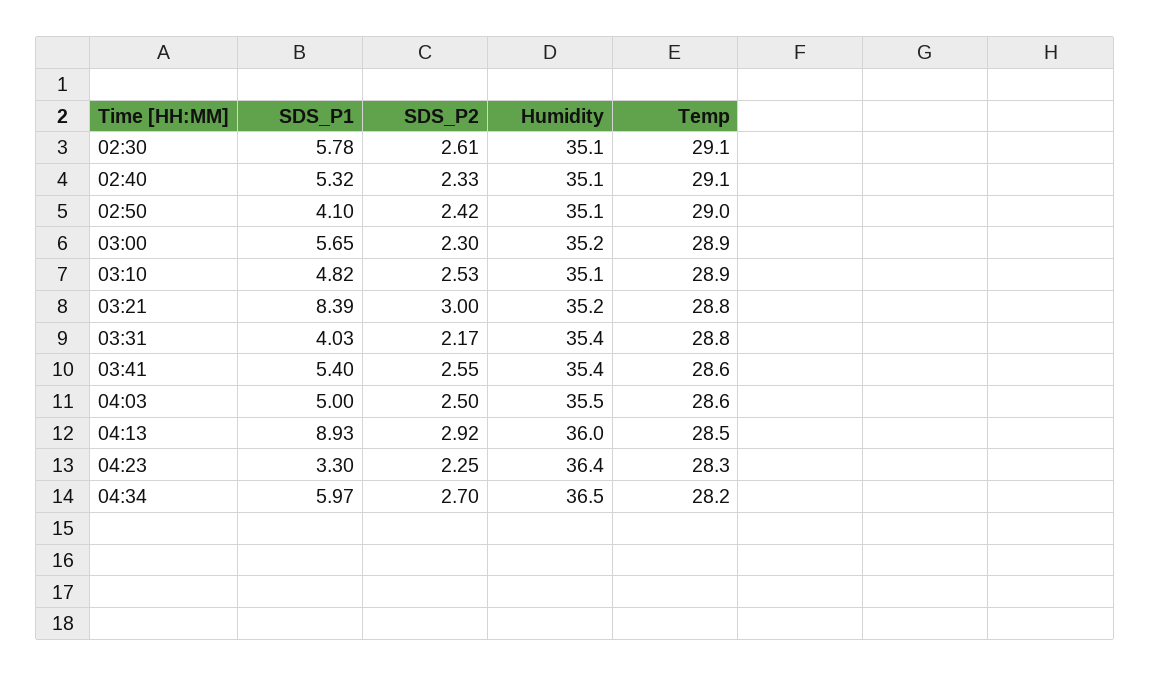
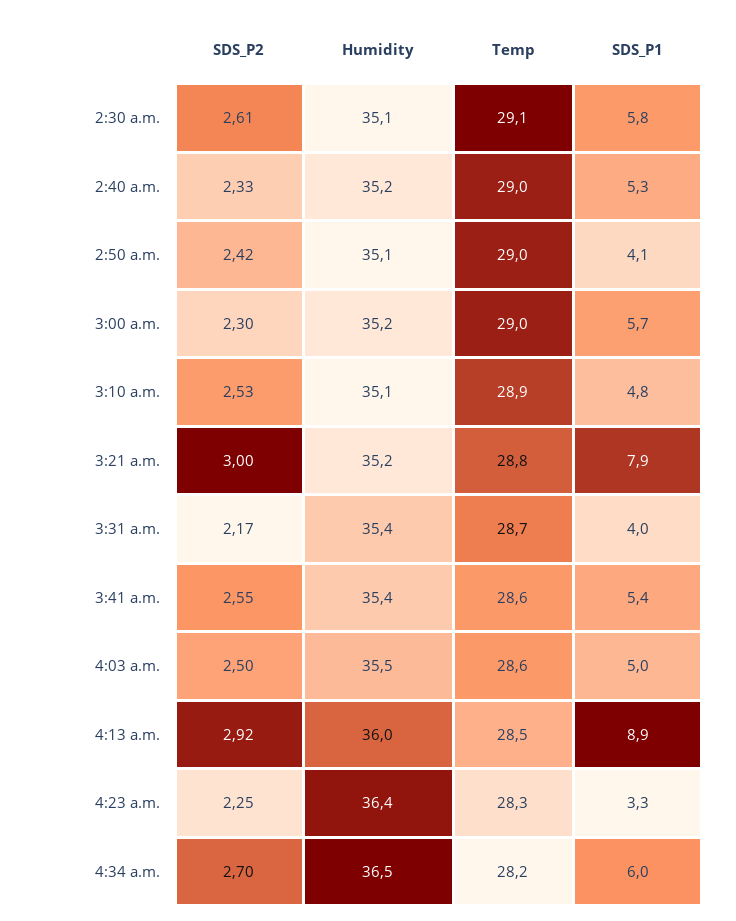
Humidity, 02:40: 35.1 -> 35.2
Temp, 02:40: 29.1 -> 29
Temp, 03:00: 28.9 -> 29
SDS_P1, 03:21: 8.39 -> 7.9
Temp, 03:31: 28.8 -> 28.7

